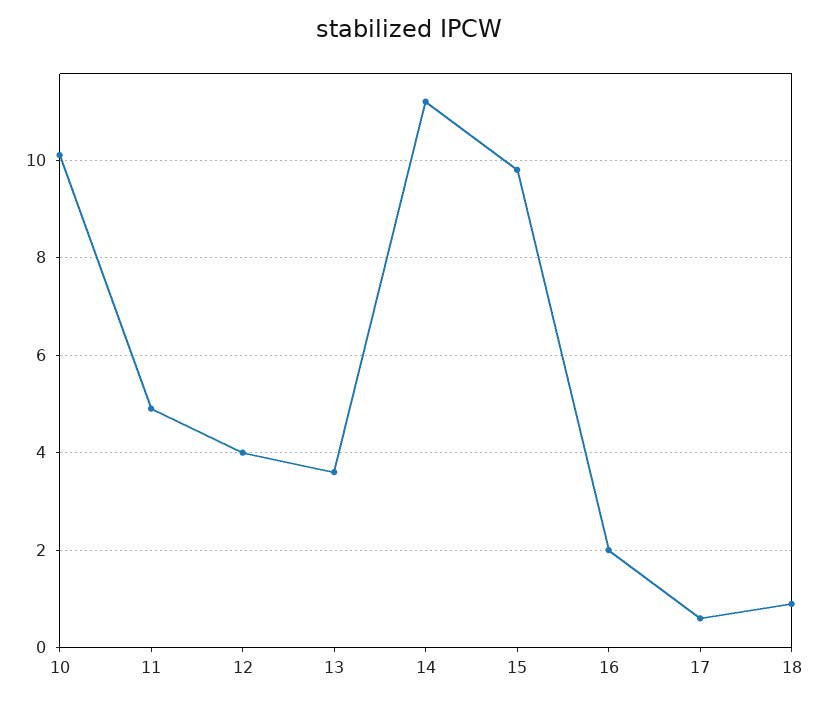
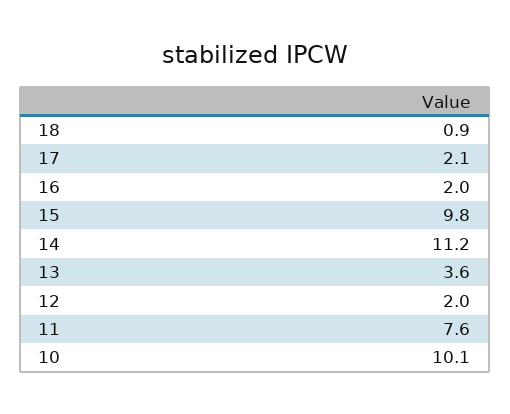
11: 5 -> 7.6
12: 4 -> 2
17: 0.5 -> 2.1

